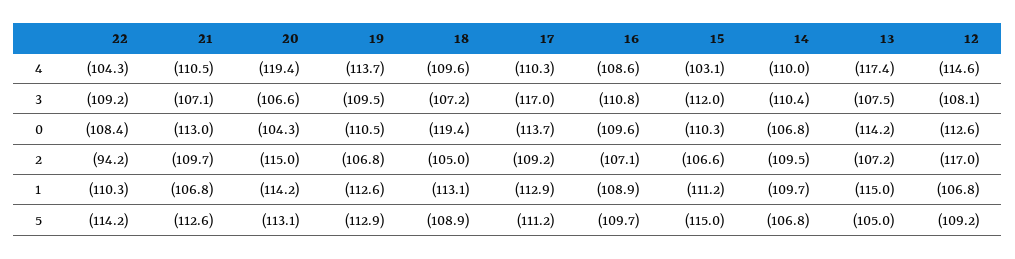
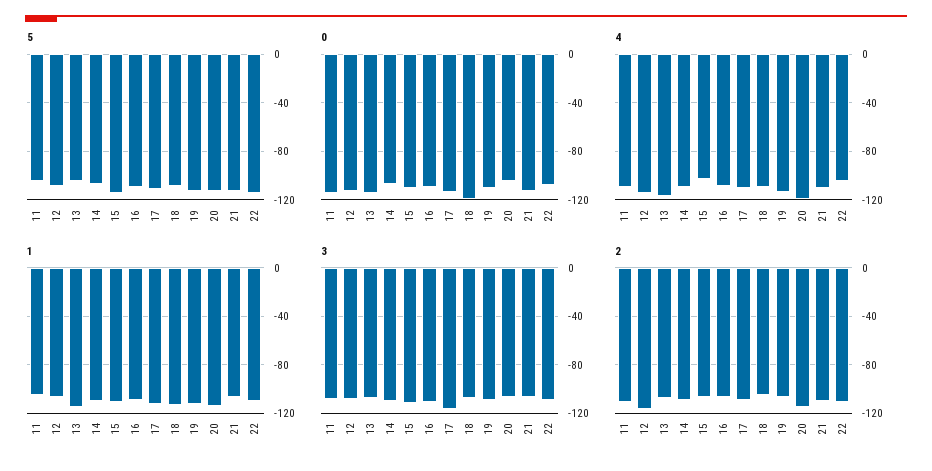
2, 22: -94.2 -> -110
5, 11: none -> -105
0, 11: none -> -115
4, 11: none -> -110
1, 11: none -> -105
3, 11: none -> -110
2, 11: none -> -110

